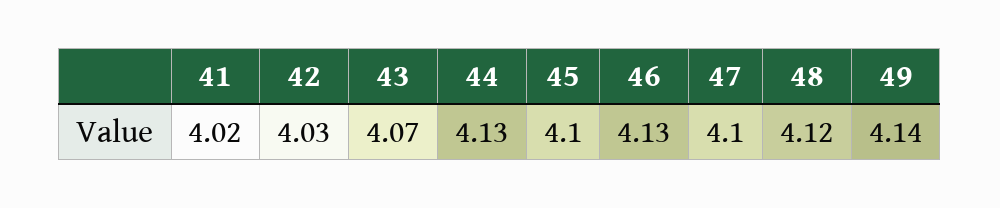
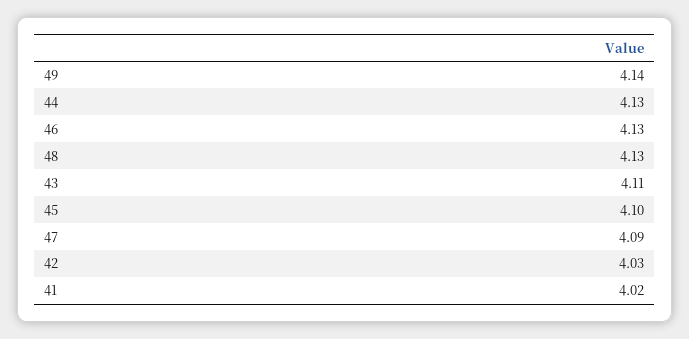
43: 4.07 -> 4.11
47: 4.1 -> 4.09
48: 4.12 -> 4.13

